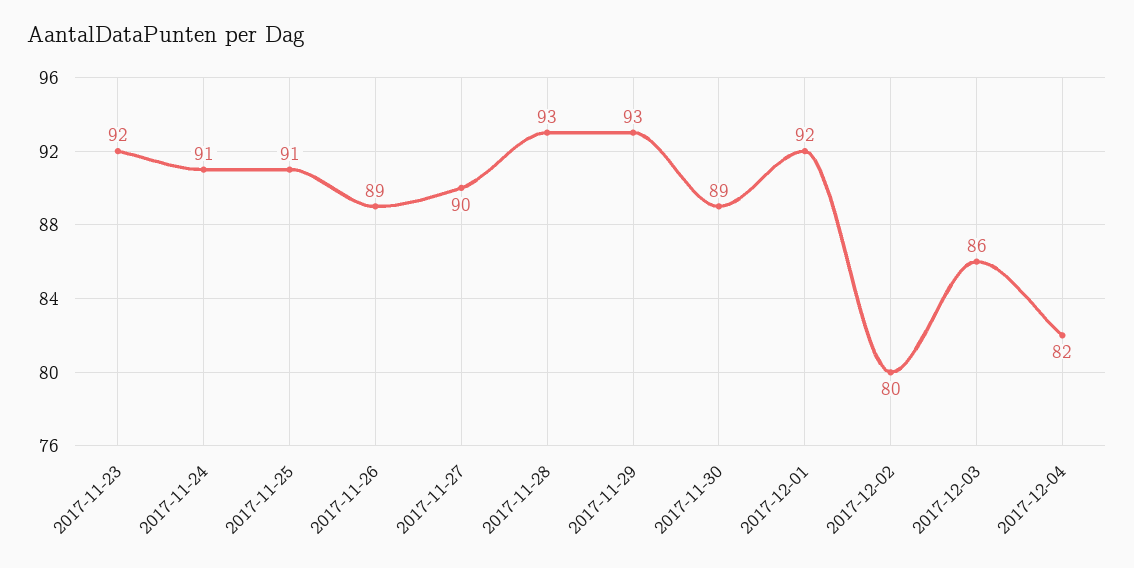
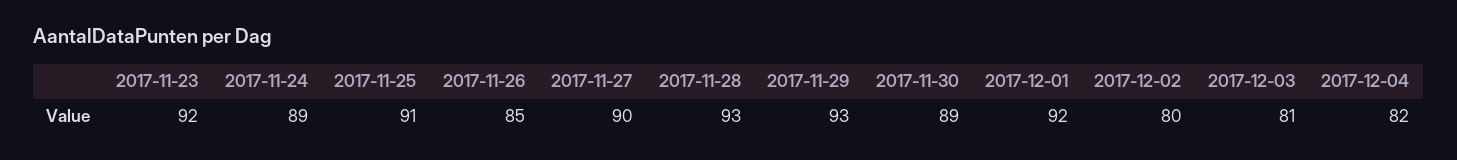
2017-11-24: 91 -> 89
2017-11-26: 89 -> 85
2017-12-03: 86 -> 81

